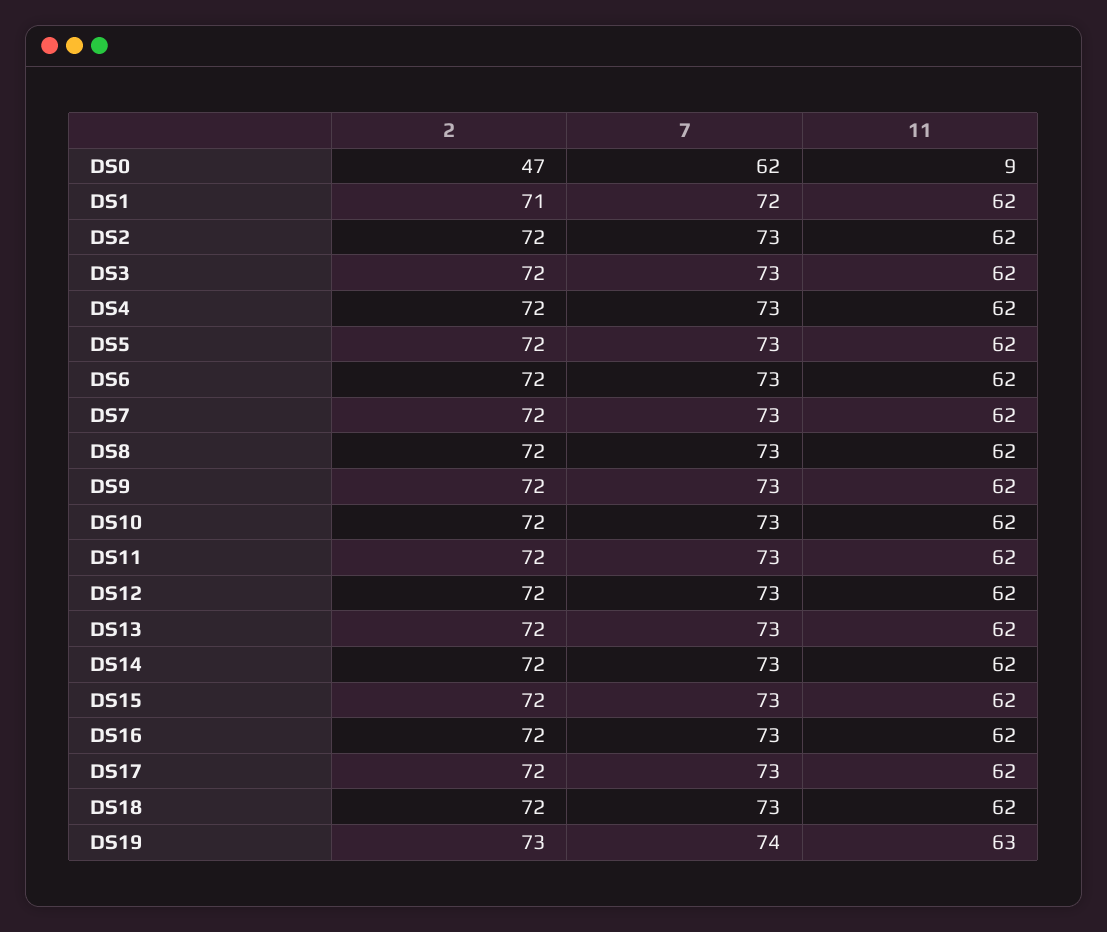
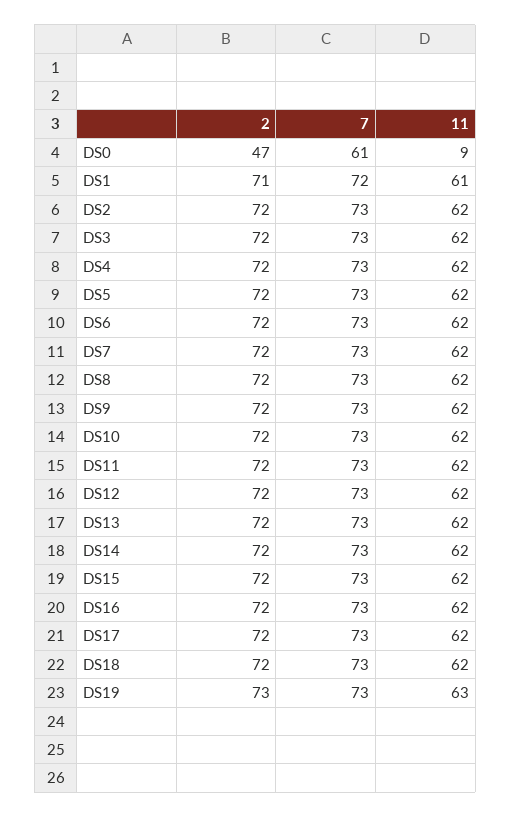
7, DS0: 62 -> 61
11, DS1: 62 -> 61
7, DS19: 74 -> 73

